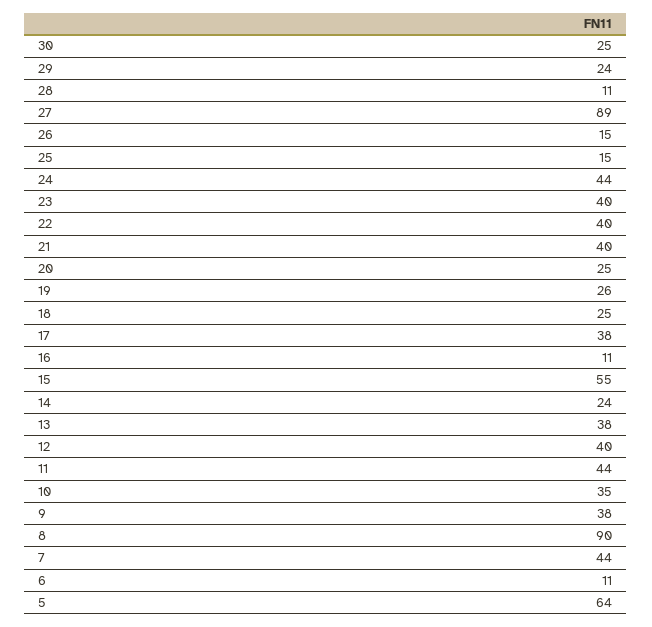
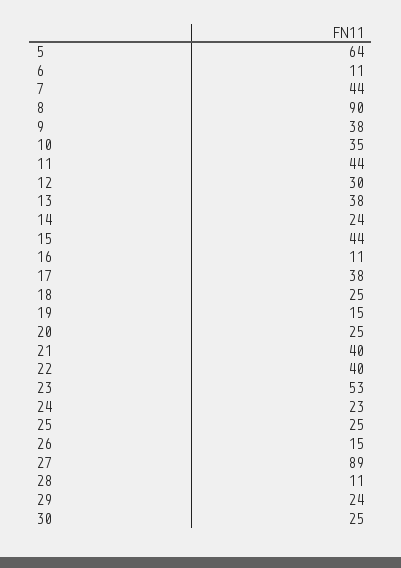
25: 15 -> 25
24: 44 -> 23
23: 40 -> 53
19: 26 -> 15
15: 55 -> 44
12: 40 -> 30

